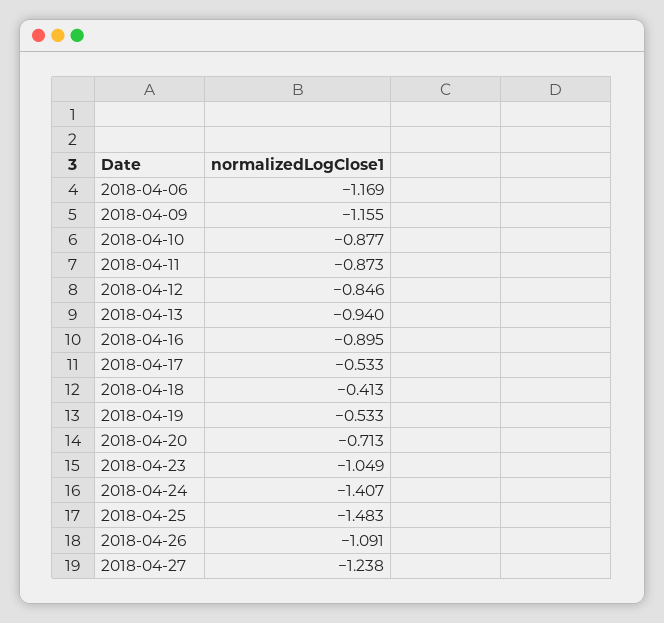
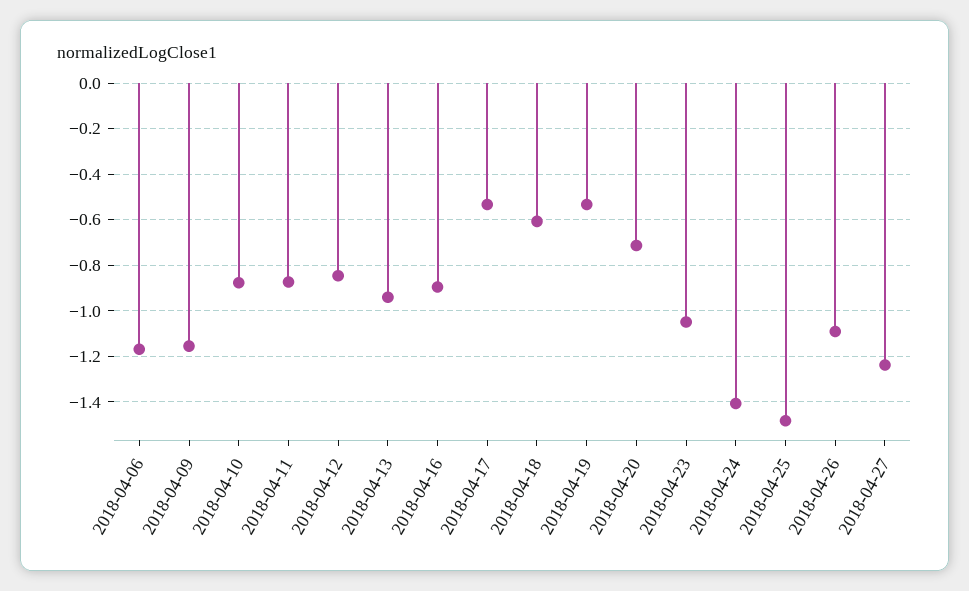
2018-04-18: -0.413 -> -0.6

